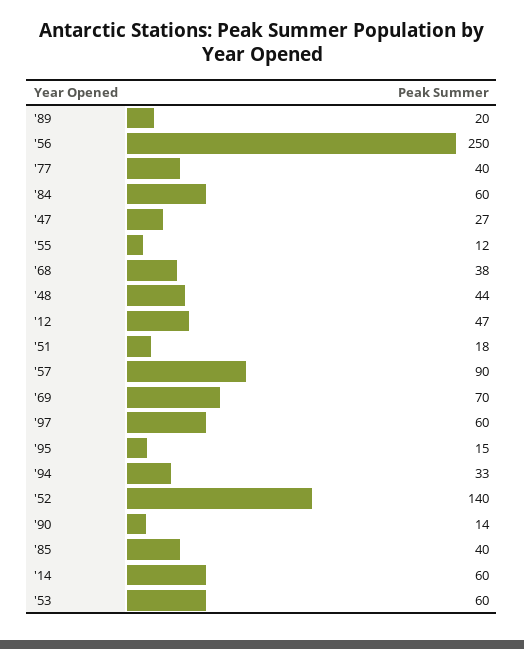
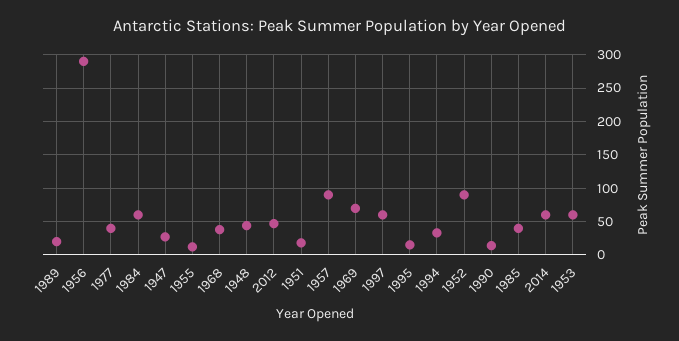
'56: 250 -> 290
'52: 140 -> 90

